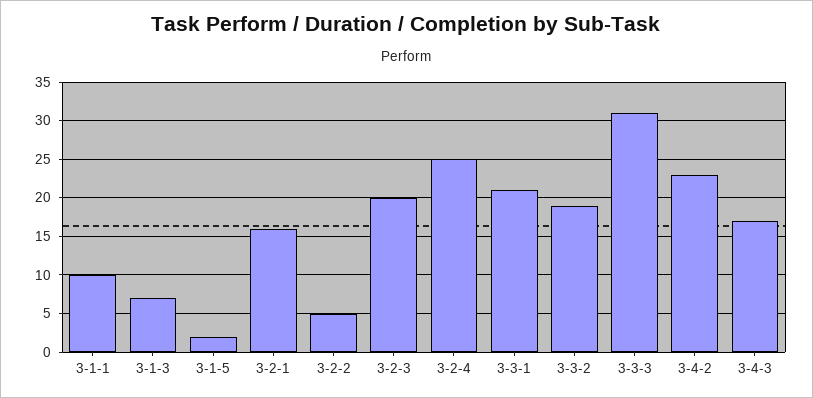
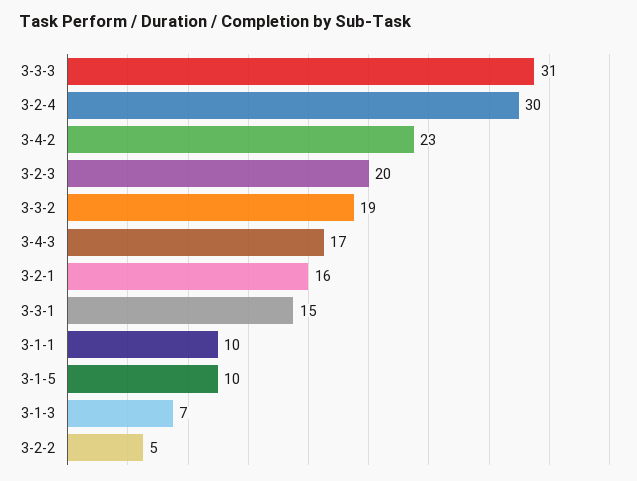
3-1-5: 2 -> 10
3-2-4: 25 -> 30
3-3-1: 21 -> 15

